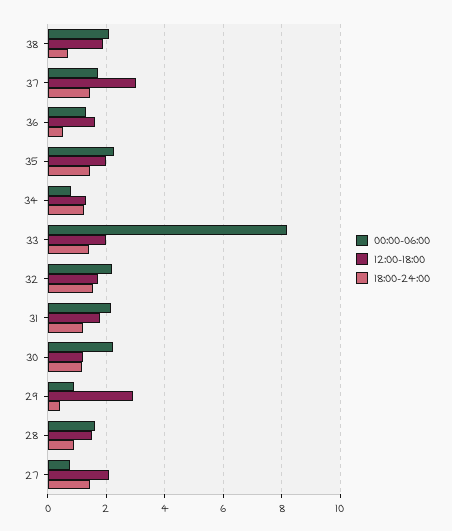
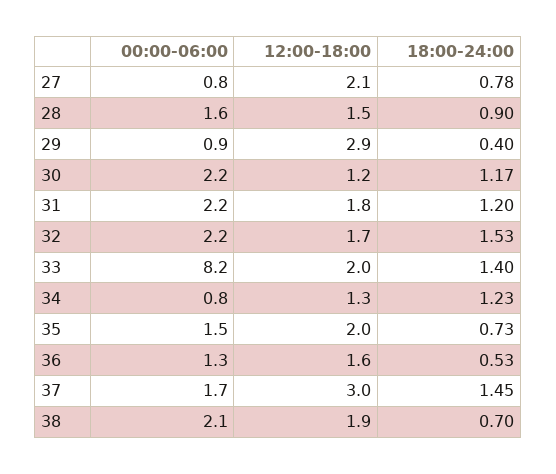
00:00-06:00, 35: 2.25 -> 1.5
18:00-24:00, 35: 1.5 -> 0.73
18:00-24:00, 27: 1.5 -> 0.78

